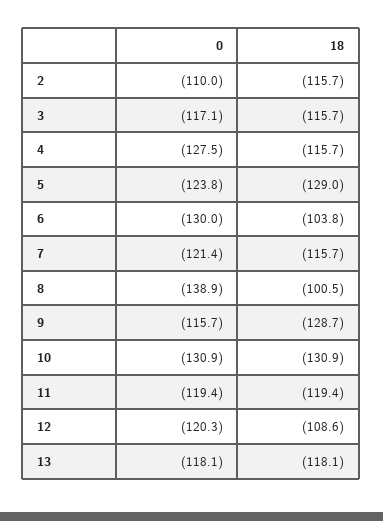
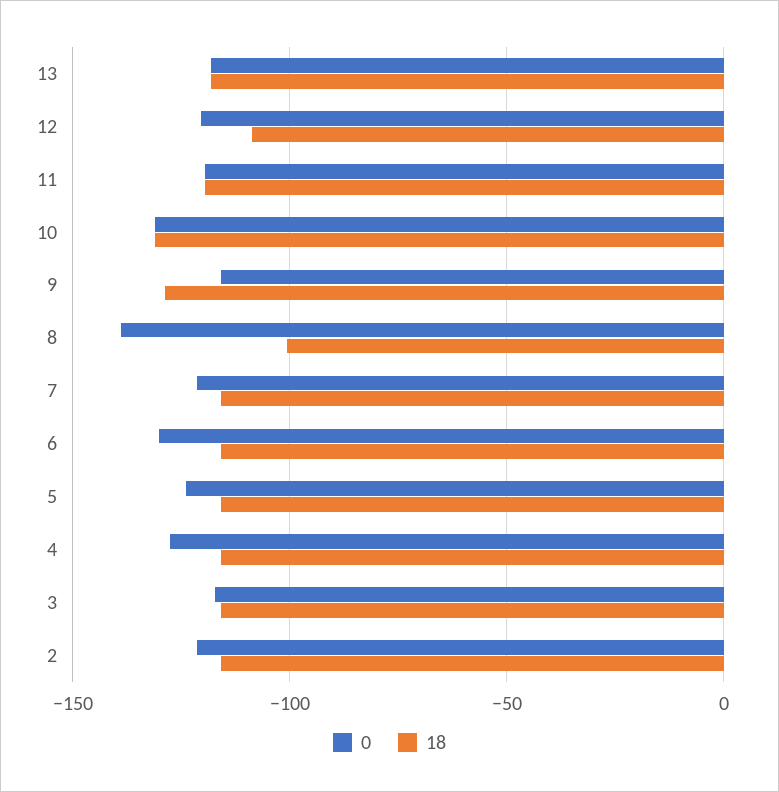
0, 2: -110 -> -120
18, 5: -129 -> -115
18, 6: -103.8 -> -115

